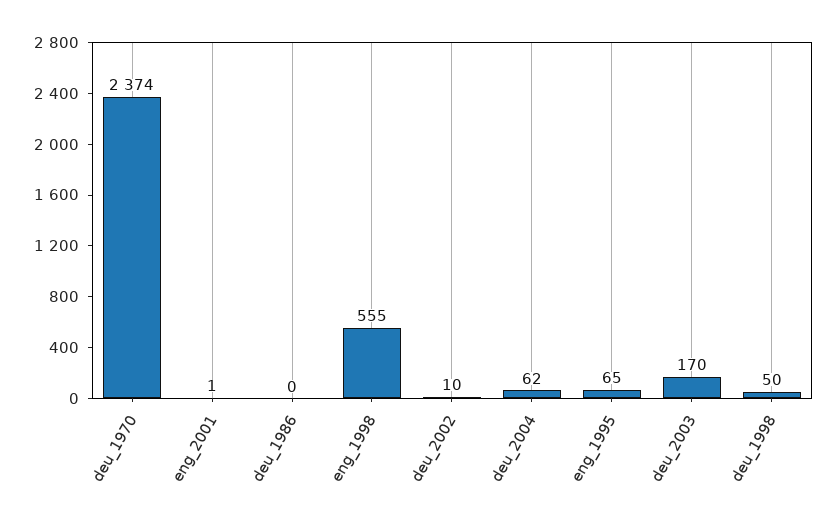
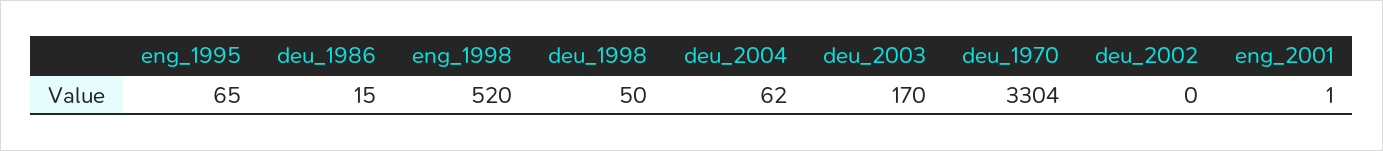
deu_1970: 2374 -> 3304
deu_1986: 0 -> 15
eng_1998: 555 -> 520
deu_2002: 10 -> 0

